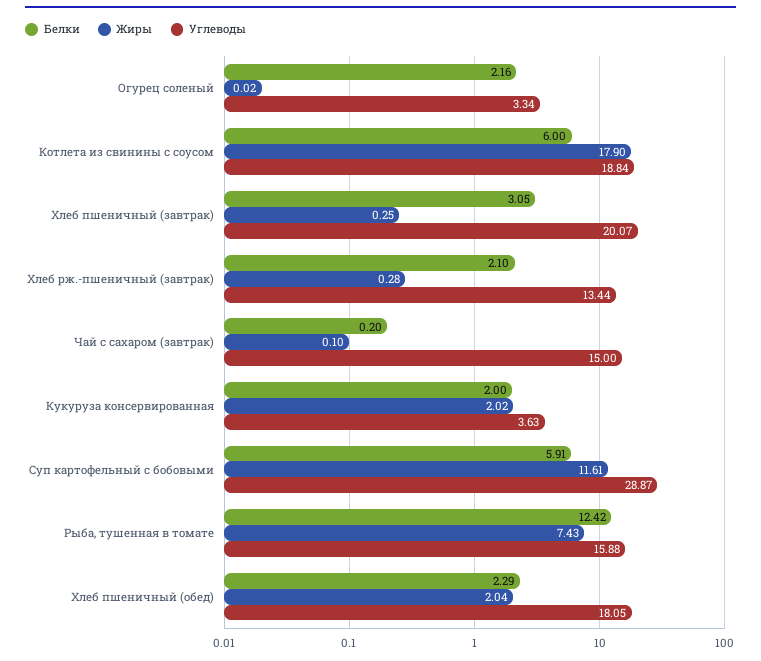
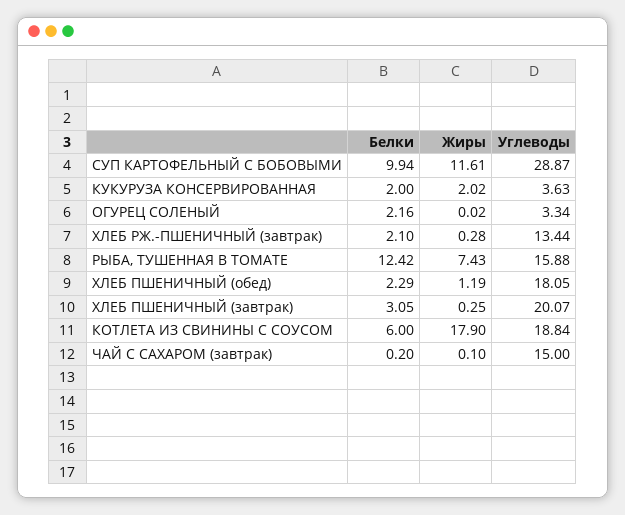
Белки, Суп картофельный с бобовыми: 5.91 -> 9.94
Жиры, Хлеб пшеничный (обед): 2.04 -> 1.19

